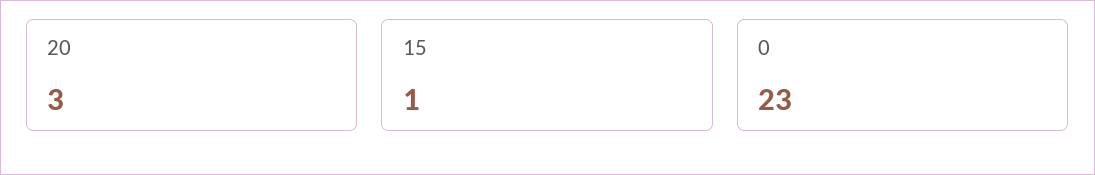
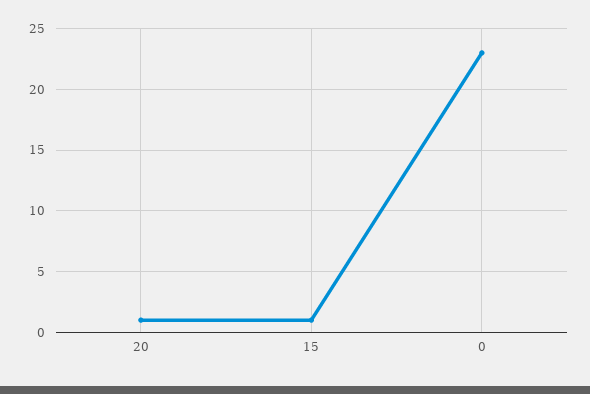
20: 3 -> 1

